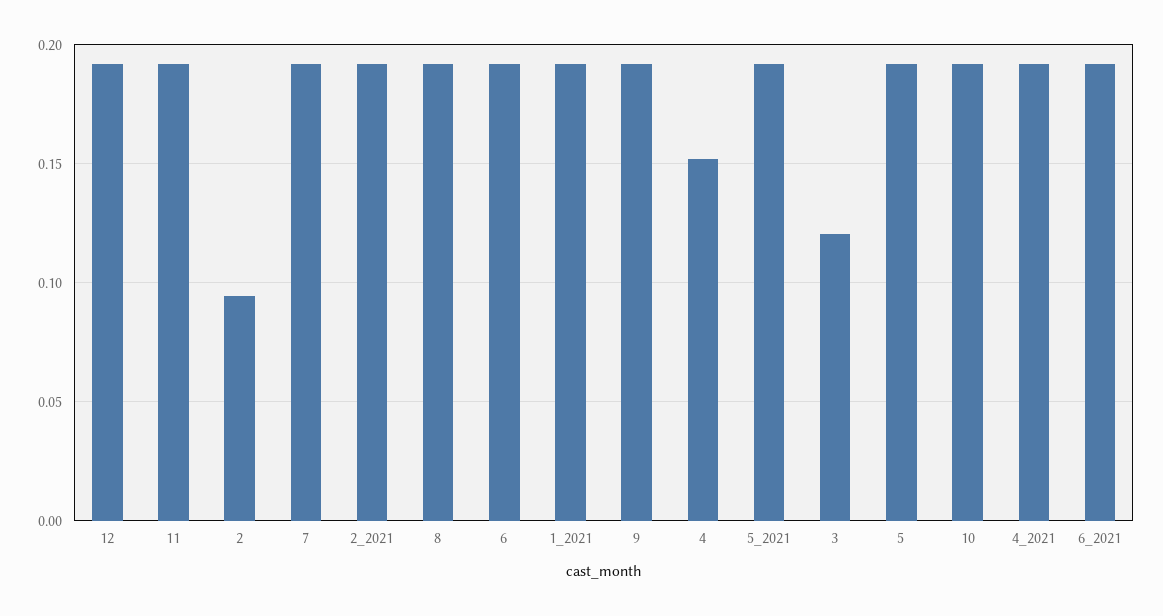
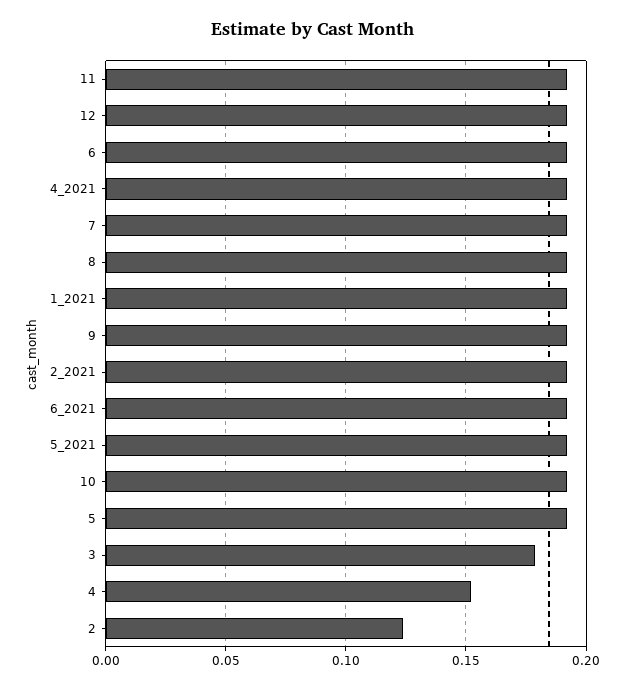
2: 0.095 -> 0.125
3: 0.12 -> 0.18

